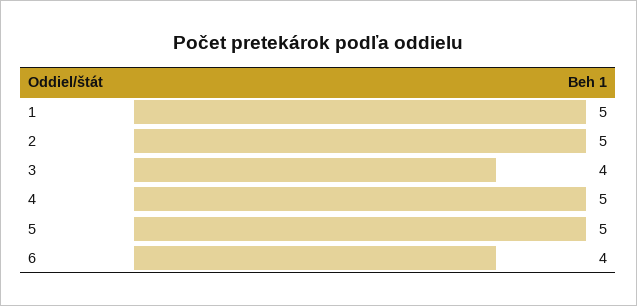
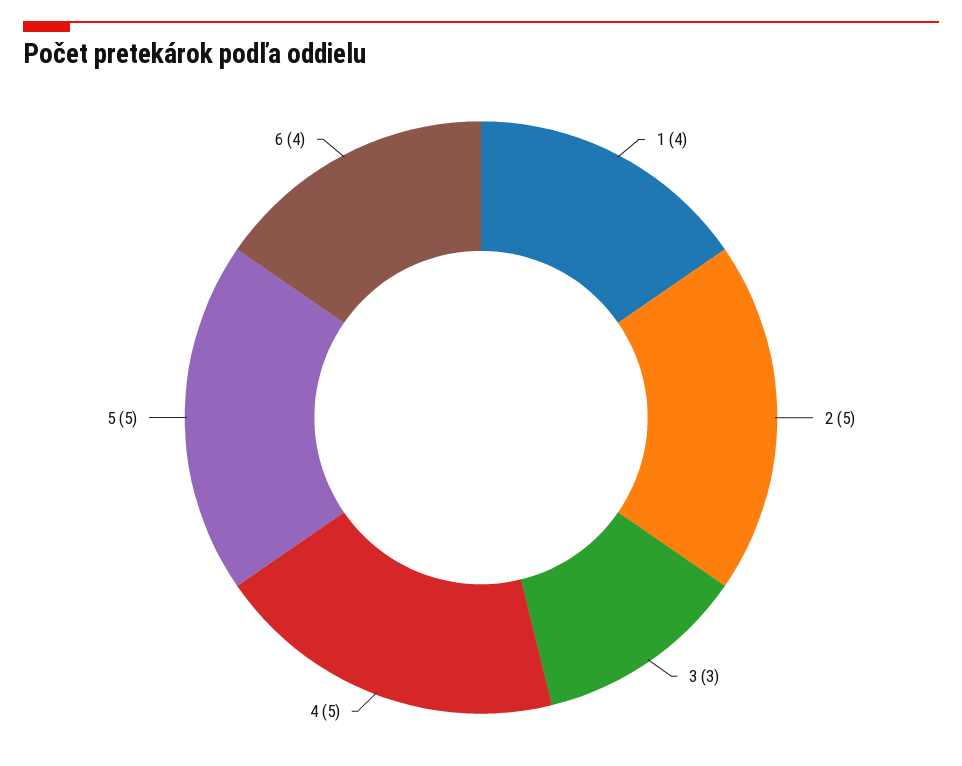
1: 5 -> 4
3: 4 -> 3

